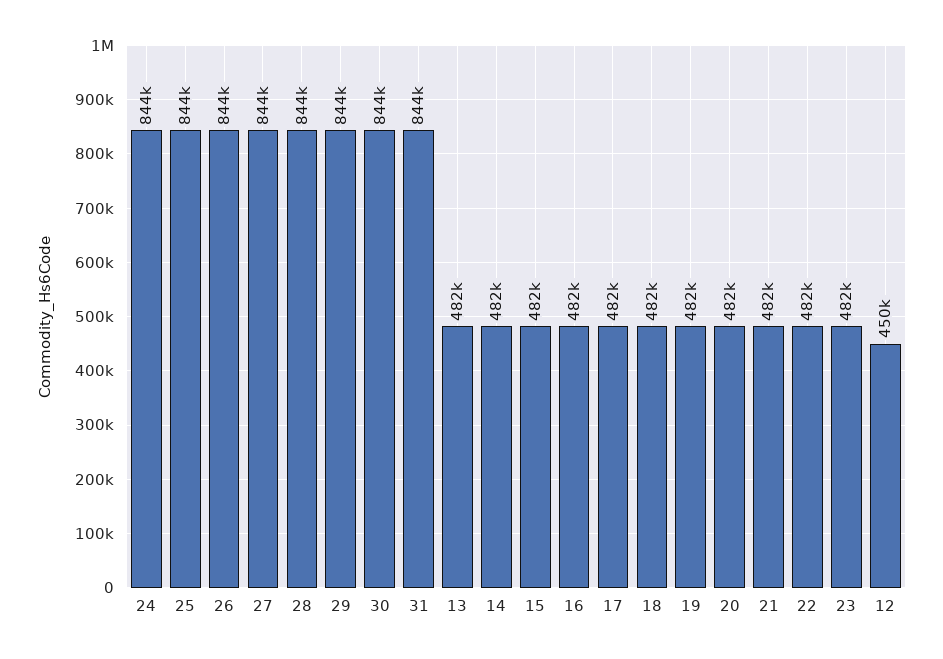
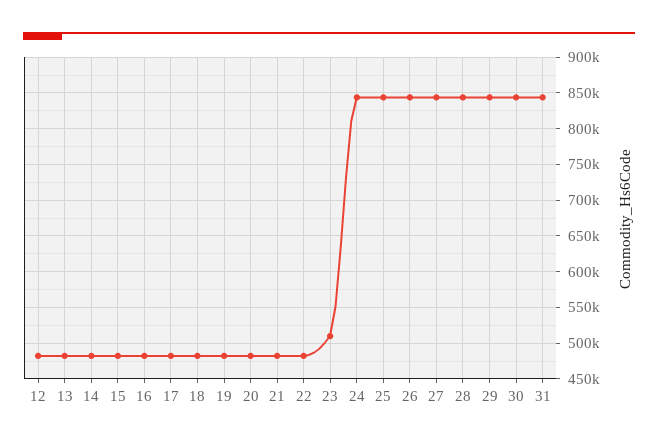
23: 482000 -> 510000
12: 450000 -> 480000

